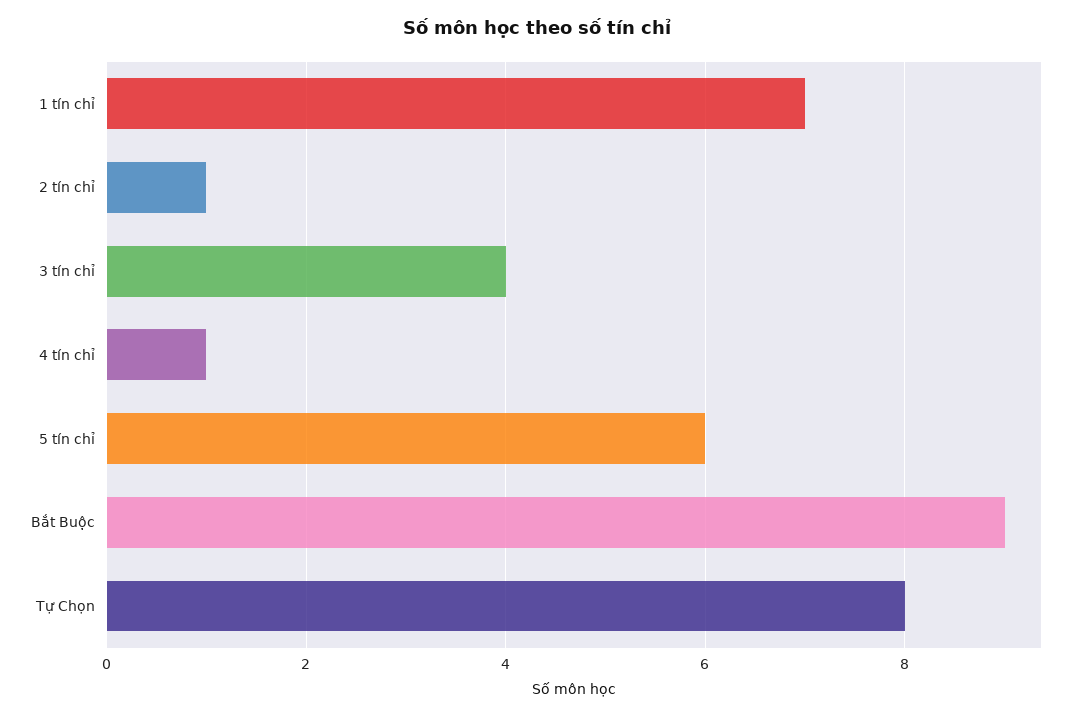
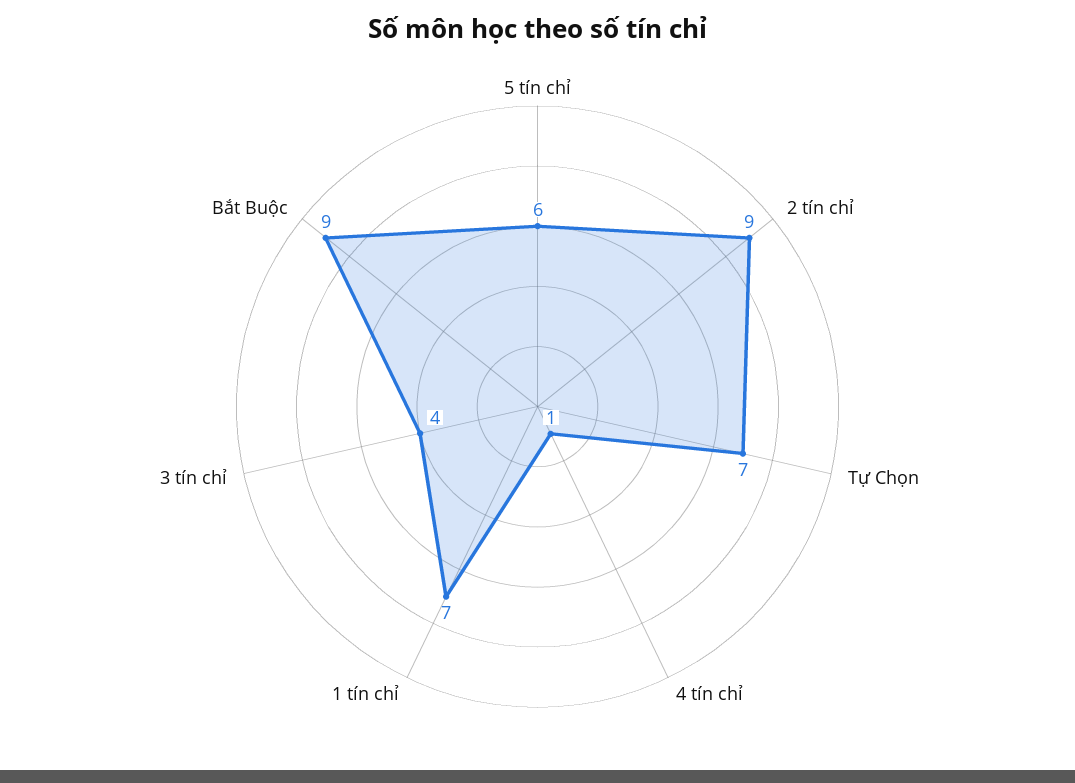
2 tín chỉ: 1 -> 9
Tự Chọn: 8 -> 7

